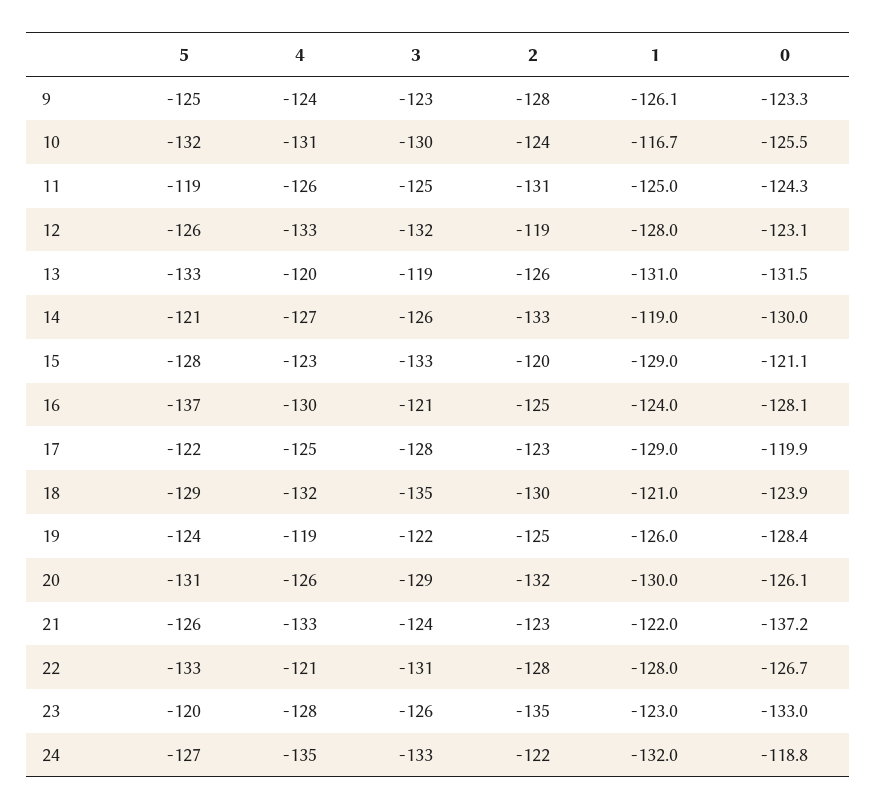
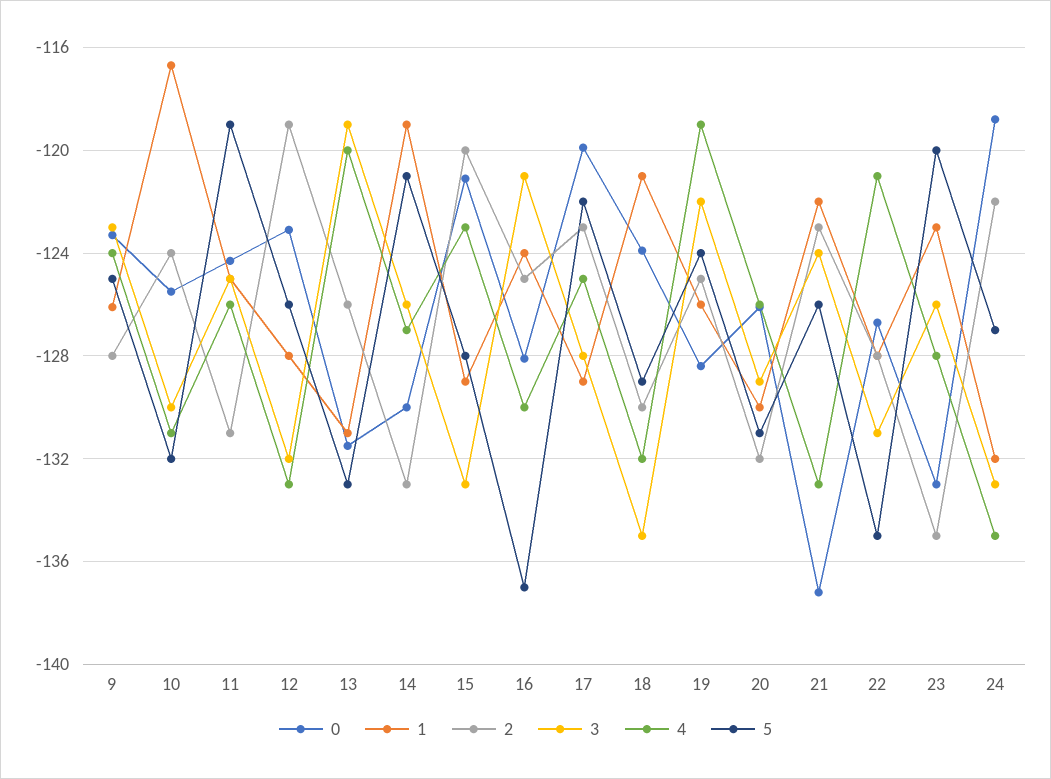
5, 22: -133 -> -135

